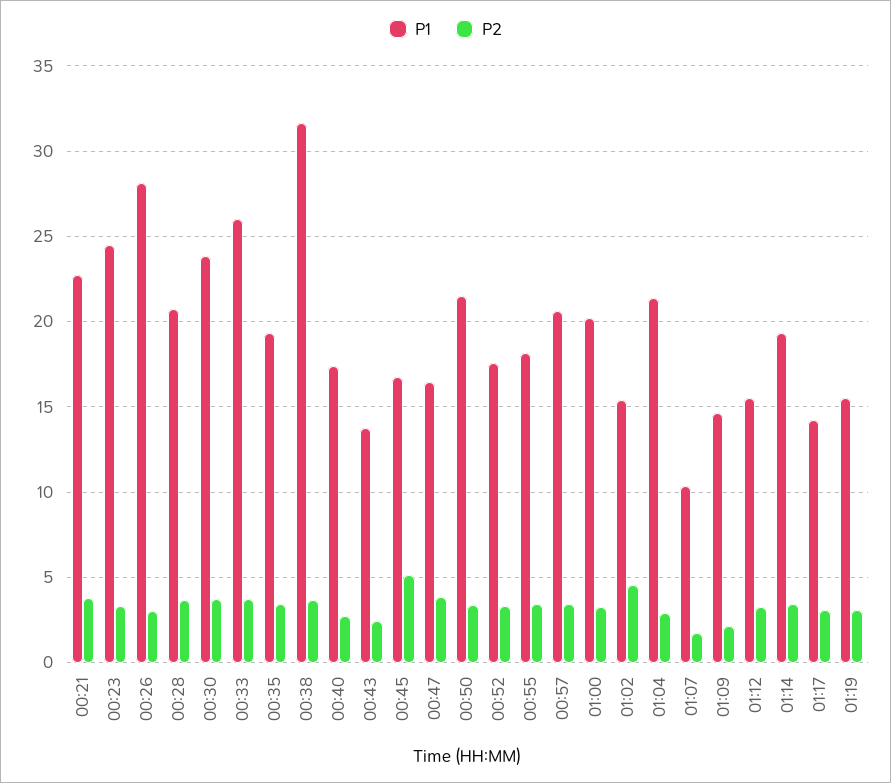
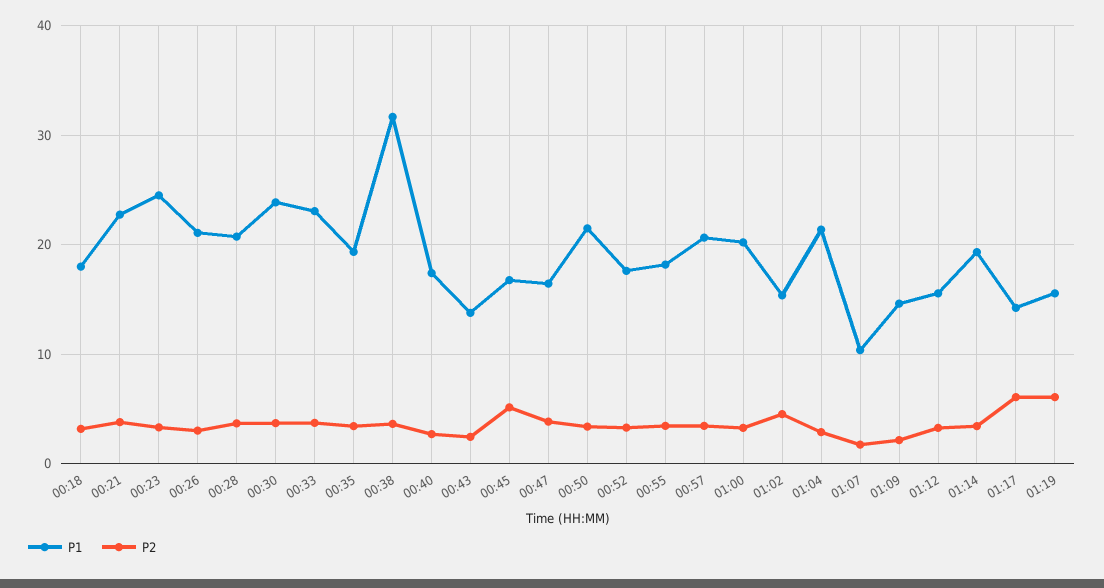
P1, 00:26: 28 -> 21
P1, 00:33: 26 -> 23
P2, 01:17: 3 -> 6
P2, 01:19: 3 -> 6
P1, 00:18: none -> 18
P2, 00:18: none -> 3

